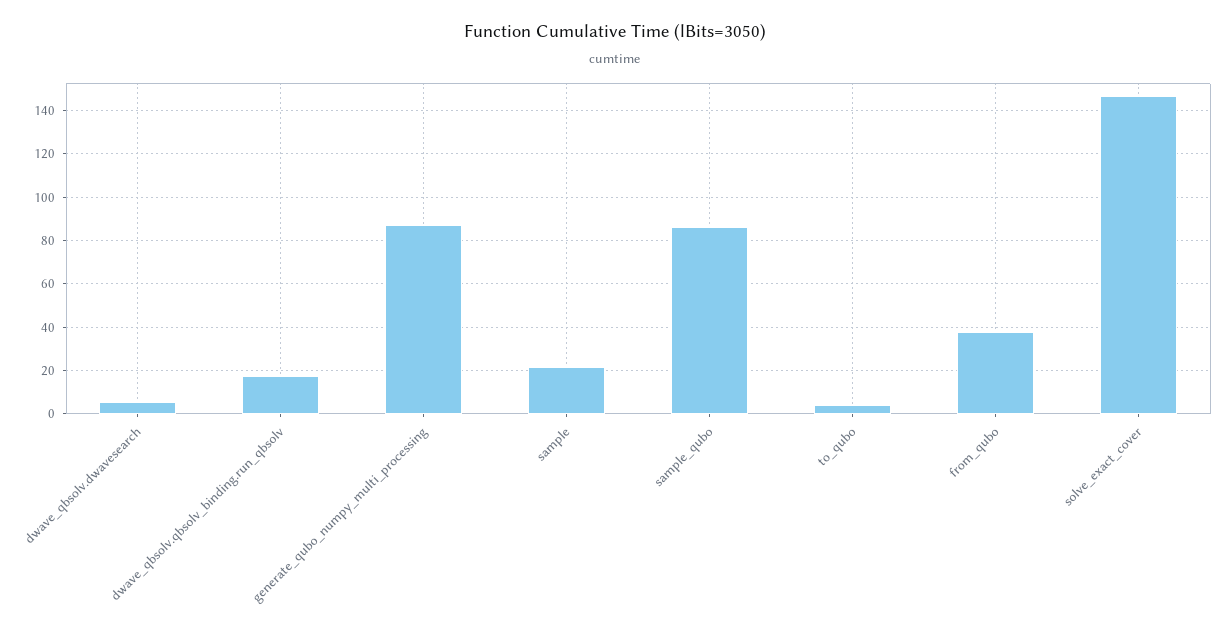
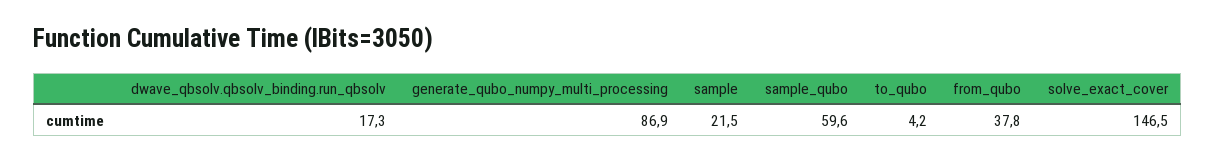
dwave_qbsolv.dwavesearch: 5 -> none
sample_qubo: 85 -> 59.6

